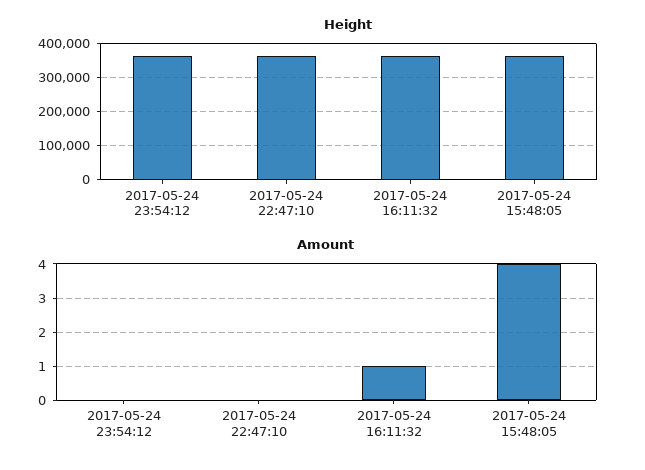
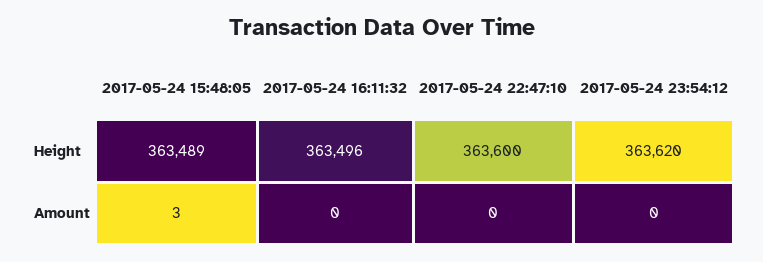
Amount, 2017-05-24 16:11:32: 1 -> 0
Amount, 2017-05-24 15:48:05: 4 -> 3

